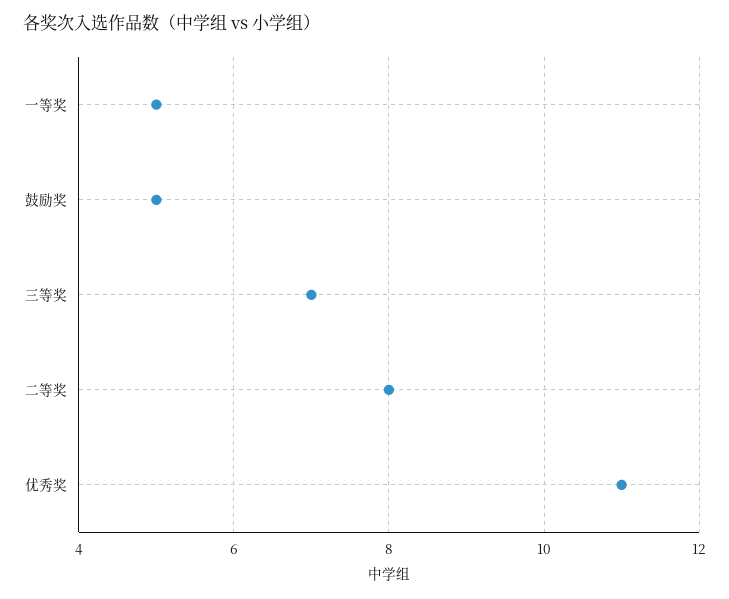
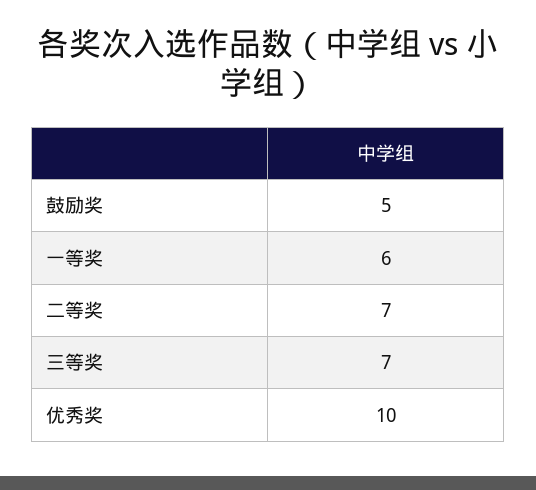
一等奖: 5 -> 6
二等奖: 8 -> 7
优秀奖: 11 -> 10

